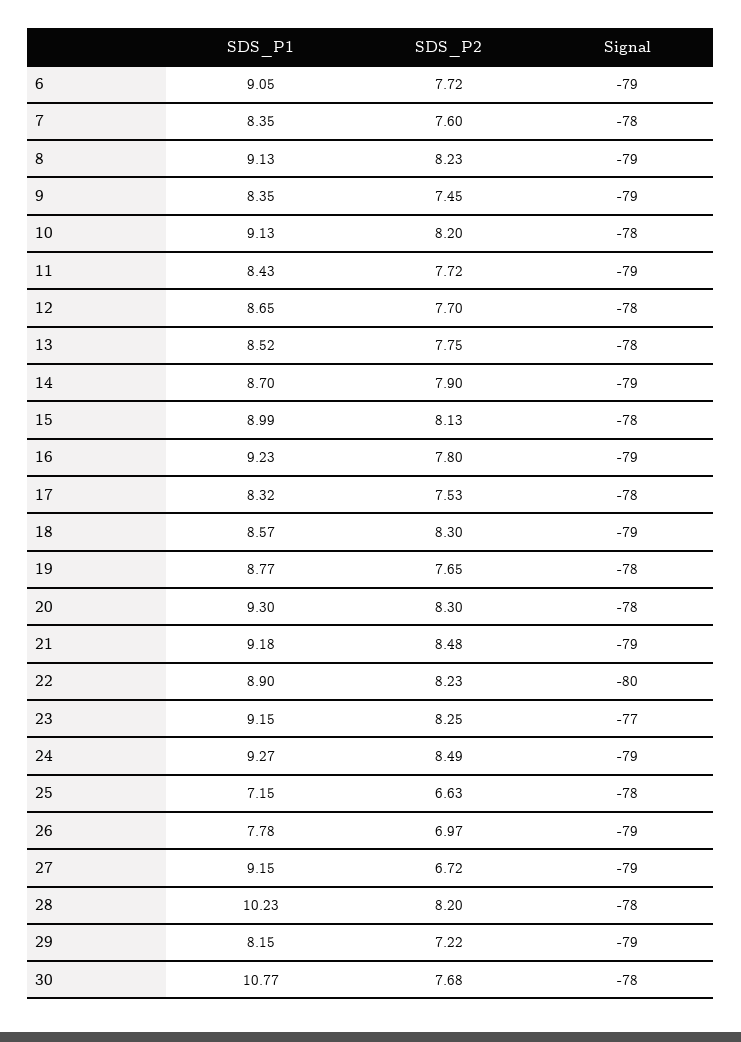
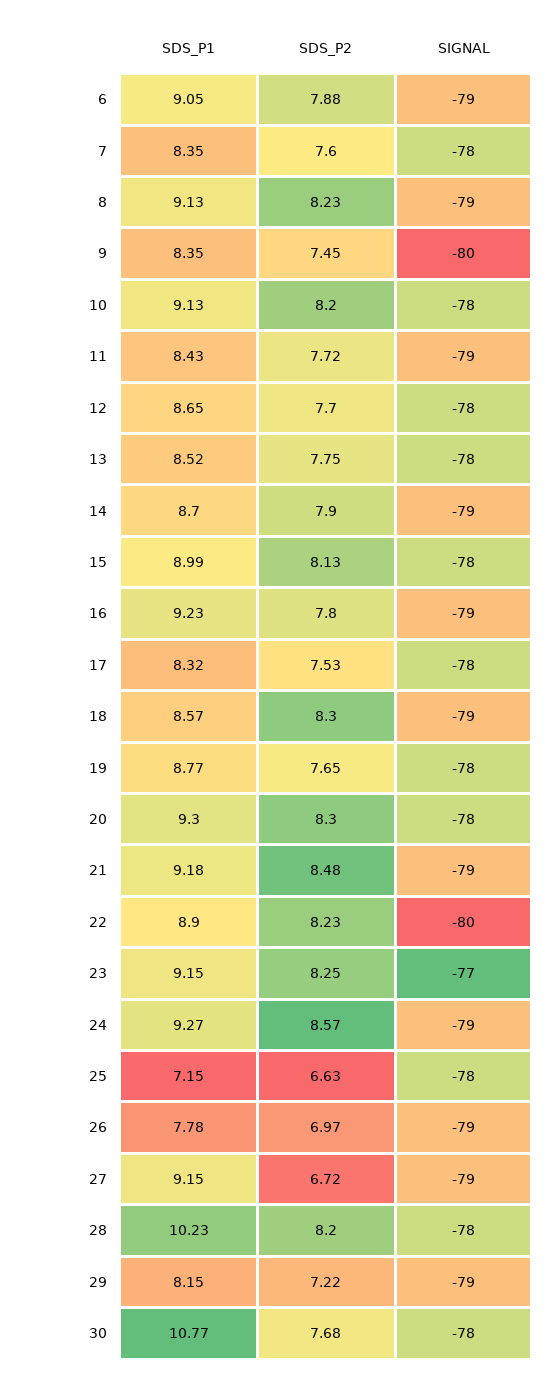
SDS_P2, 6: 7.72 -> 7.88
Signal, 9: -79 -> -80
SDS_P2, 24: 8.49 -> 8.57

